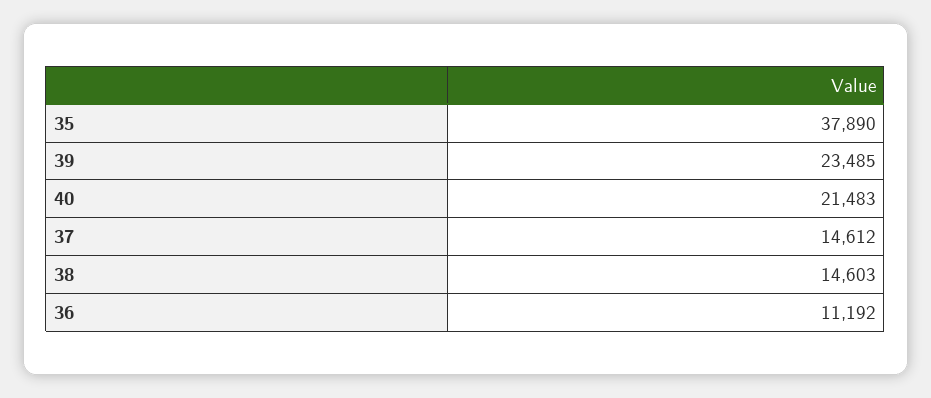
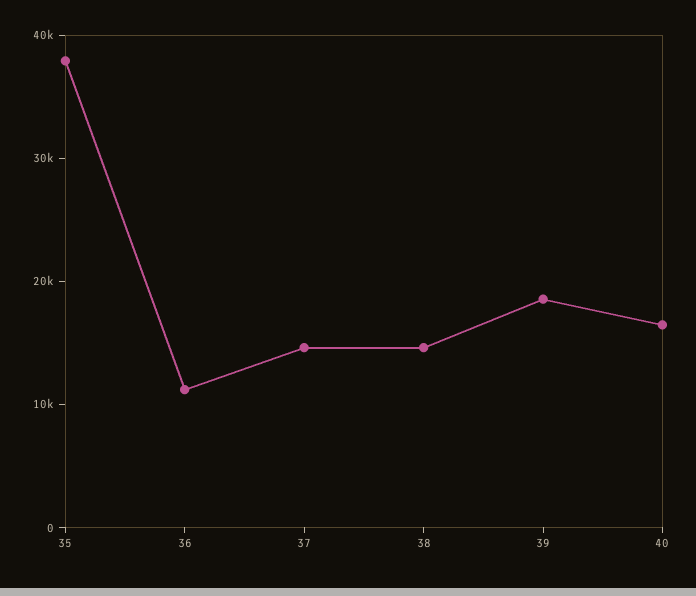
39: 23485 -> 18000
40: 21483 -> 16000

